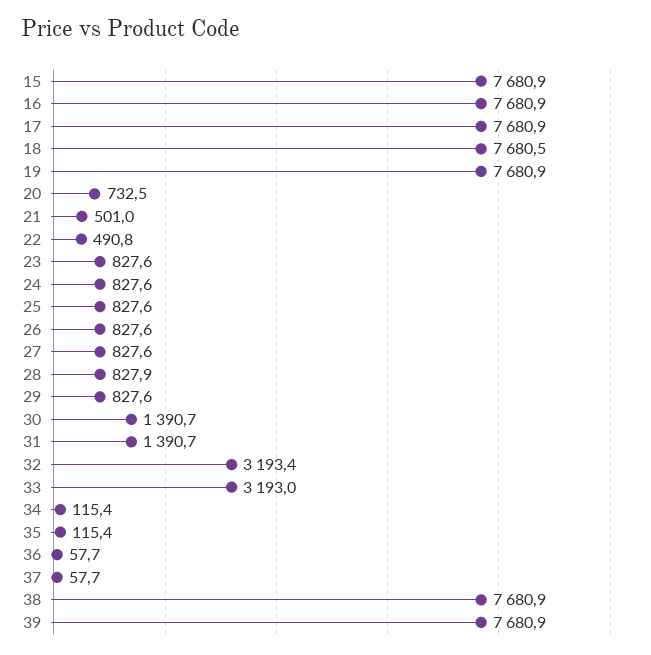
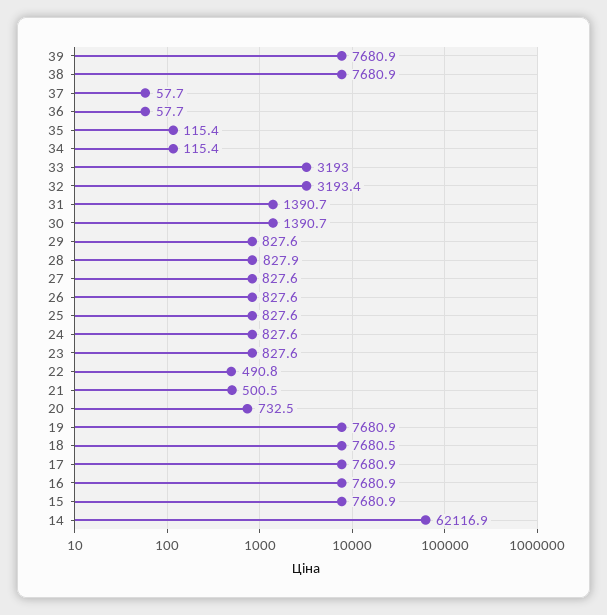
21: 501 -> 500.5
14: none -> 62116.9

